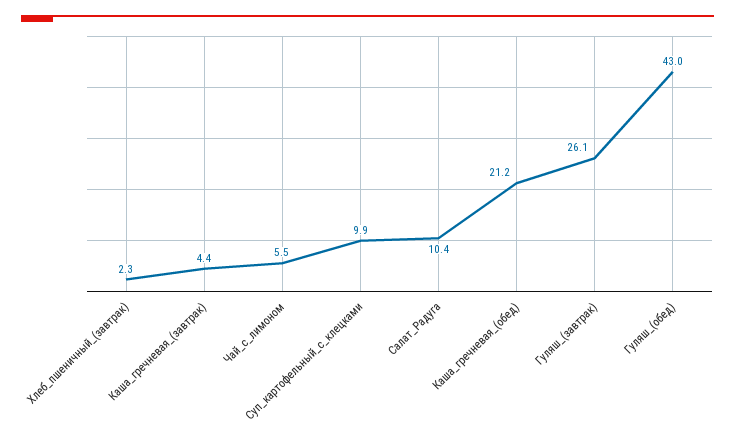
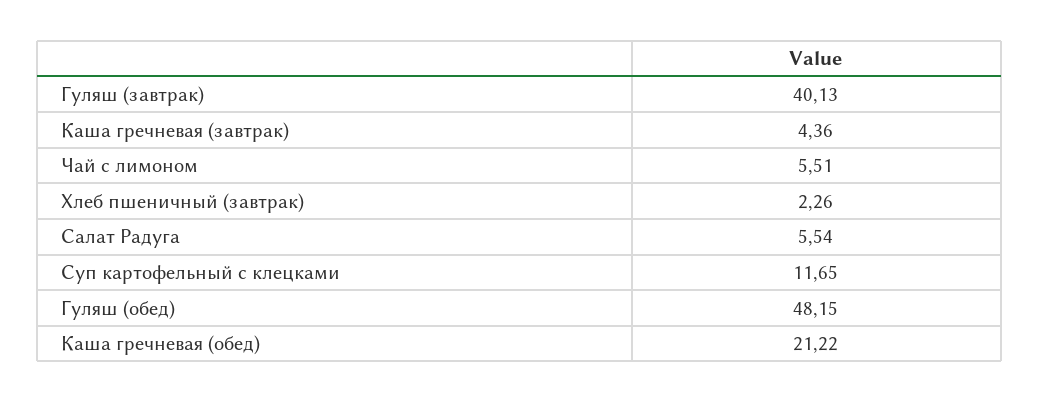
Суп_картофельный_с_клецками: 9.9 -> 11.65
Салат_Радуга: 10.4 -> 5.54
Гуляш_(завтрак): 26.1 -> 40.13
Гуляш_(обед): 43 -> 48.15

